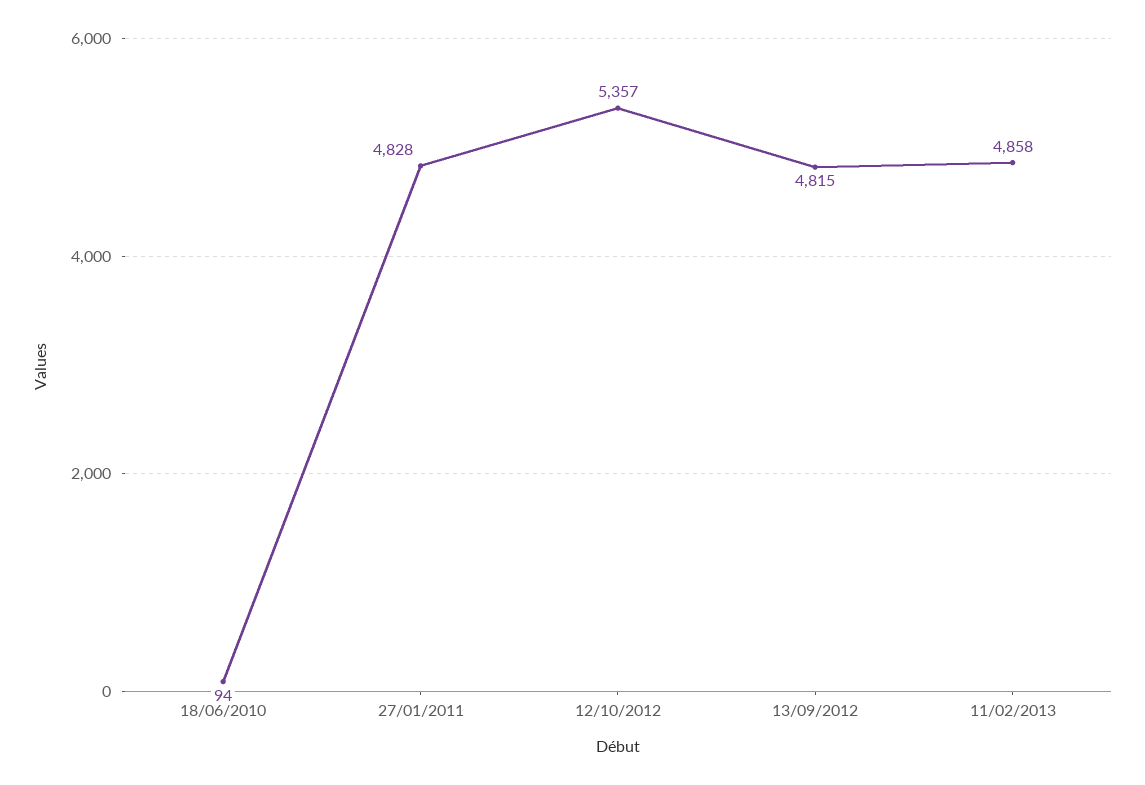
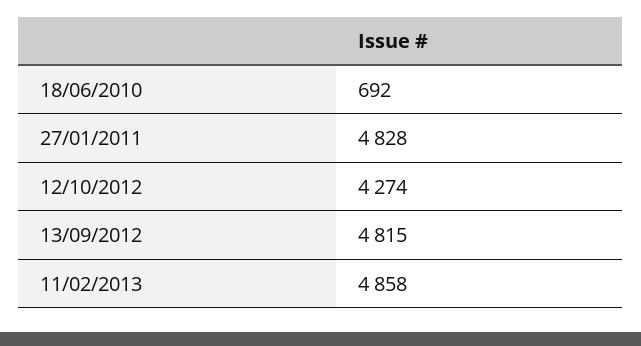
18/06/2010: 94 -> 692
12/10/2012: 5357 -> 4274

